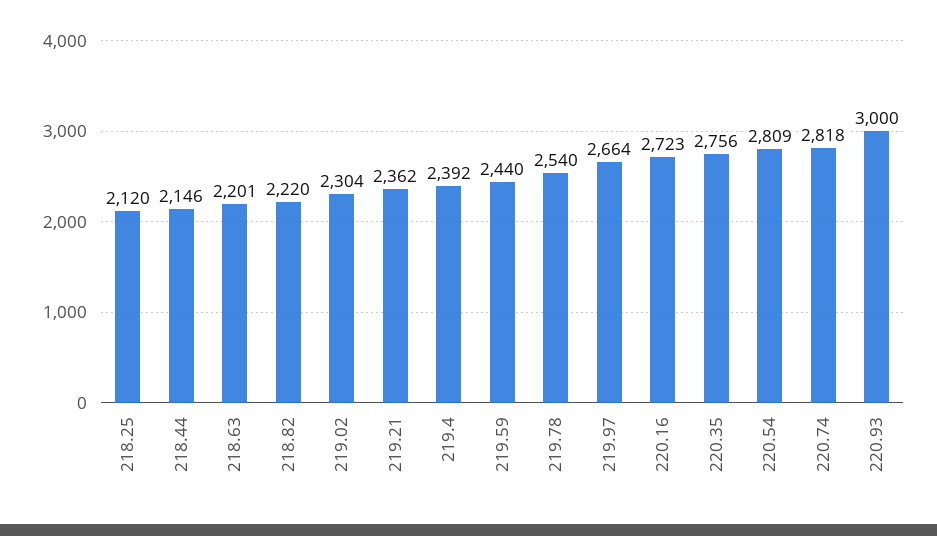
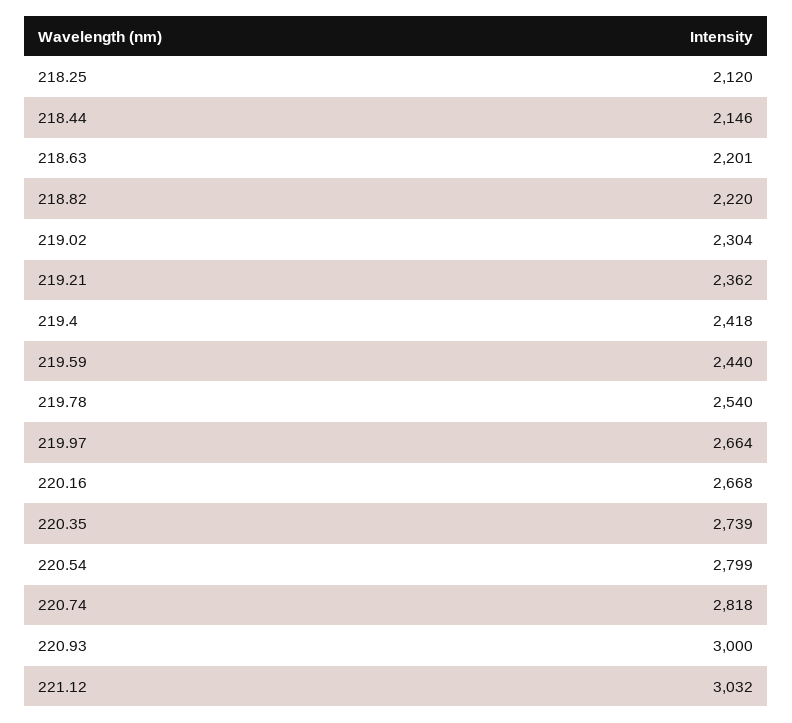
219.4: 2392 -> 2418
220.16: 2723 -> 2668
220.35: 2756 -> 2739
220.54: 2809 -> 2799
221.12: none -> 3032

